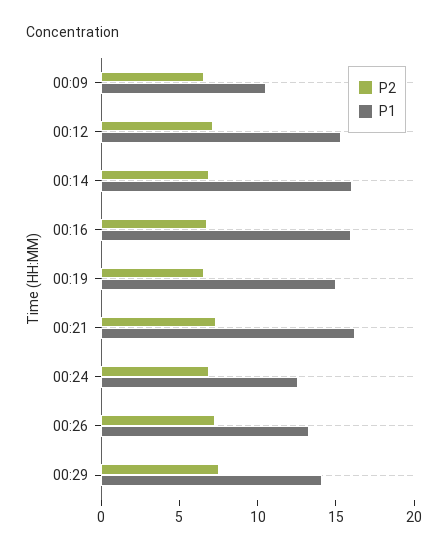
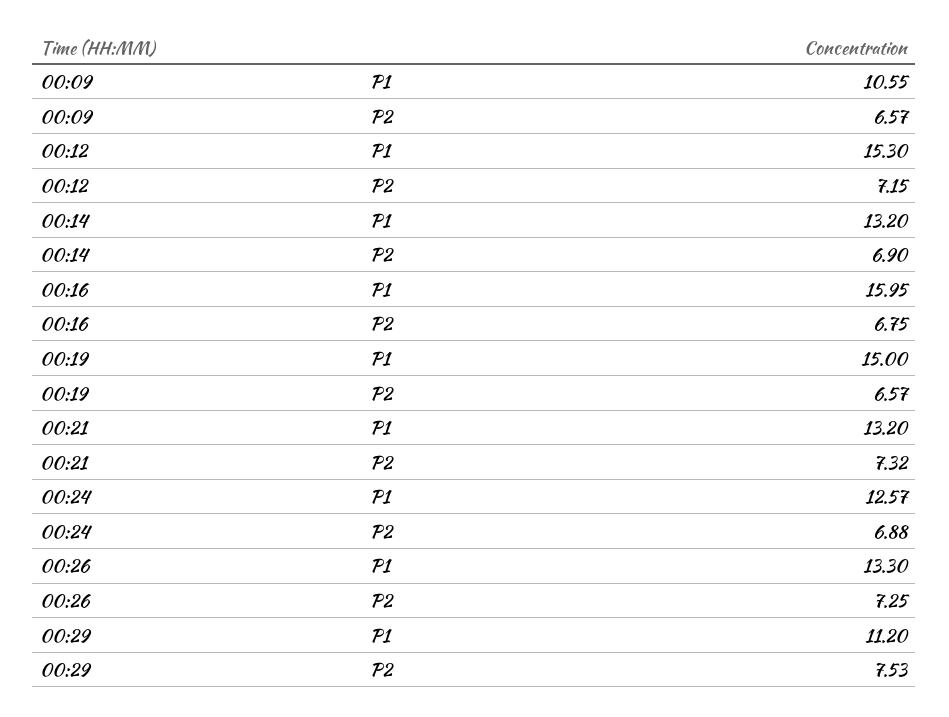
P1, 00:14: 16 -> 13.2
P1, 00:21: 16 -> 13.2
P1, 00:29: 14 -> 11.2

